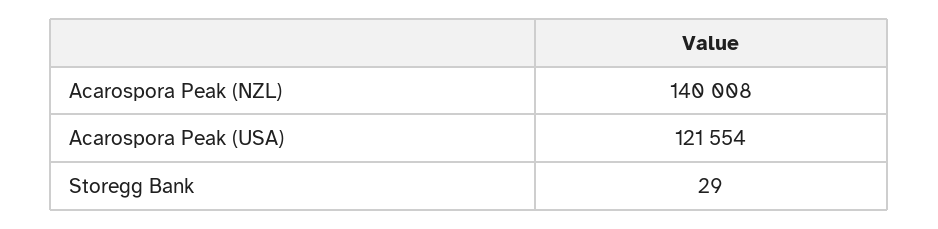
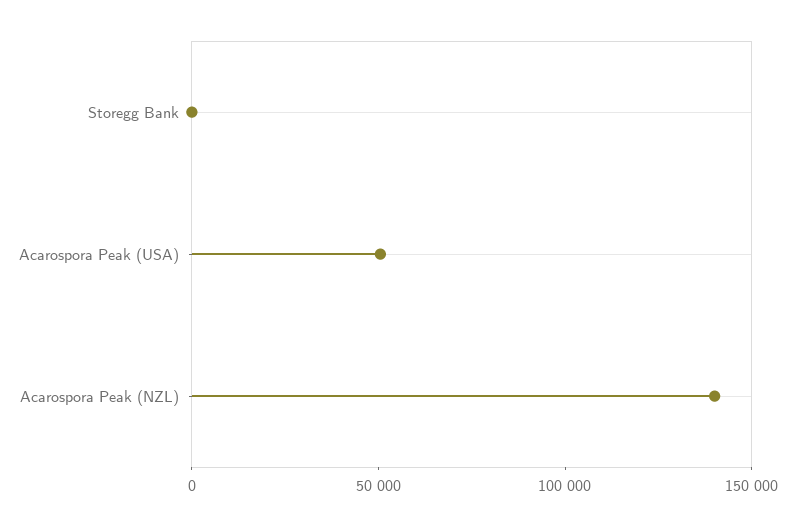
Acarospora Peak (USA): 121554 -> 50000

